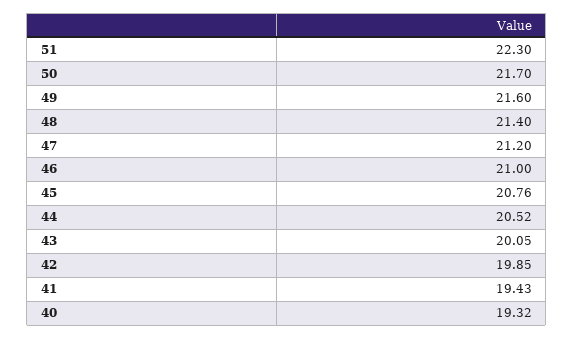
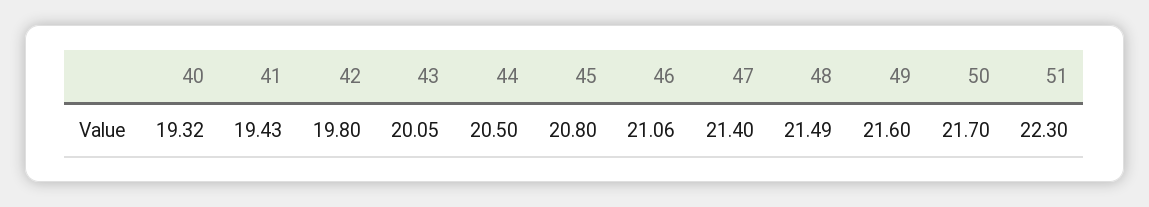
48: 21.4 -> 21.49
47: 21.2 -> 21.4
46: 21 -> 21.06
45: 20.76 -> 20.8
44: 20.52 -> 20.5
42: 19.85 -> 19.8

